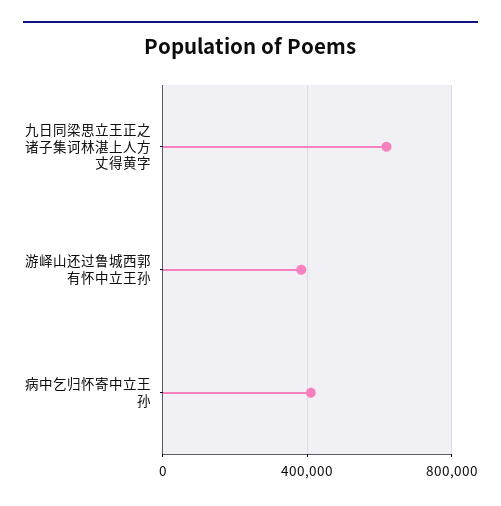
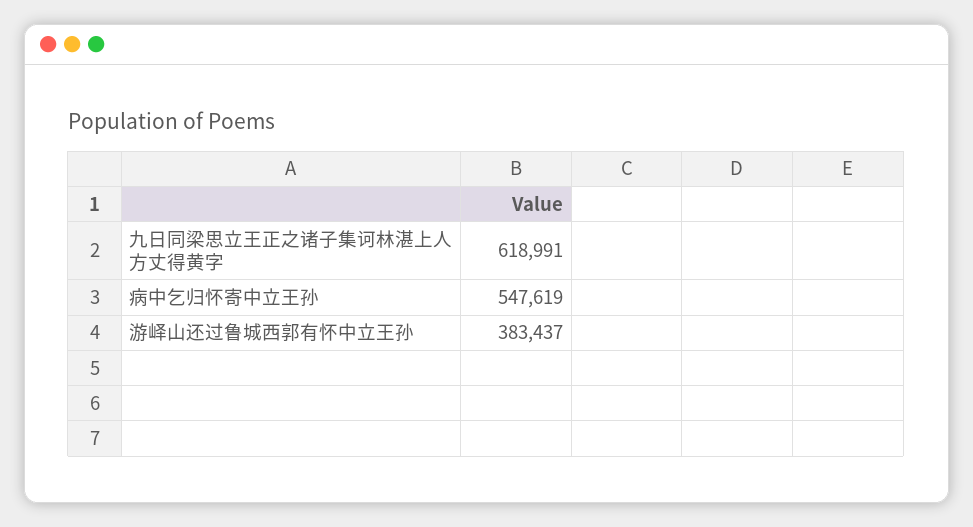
病中乞归怀寄中立王孙: 400000 -> 547619

